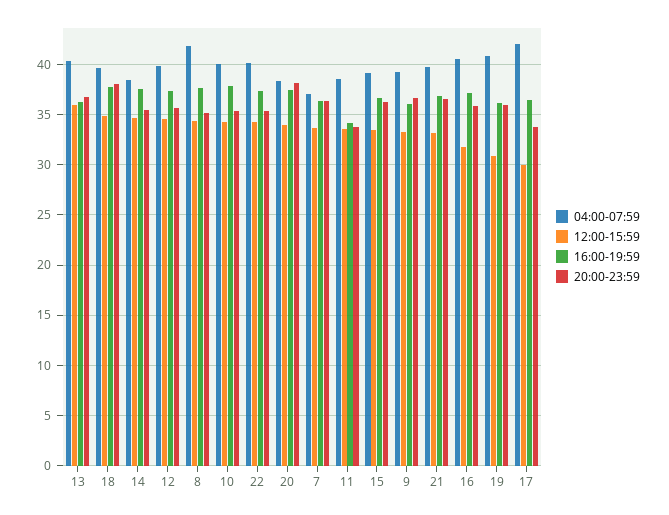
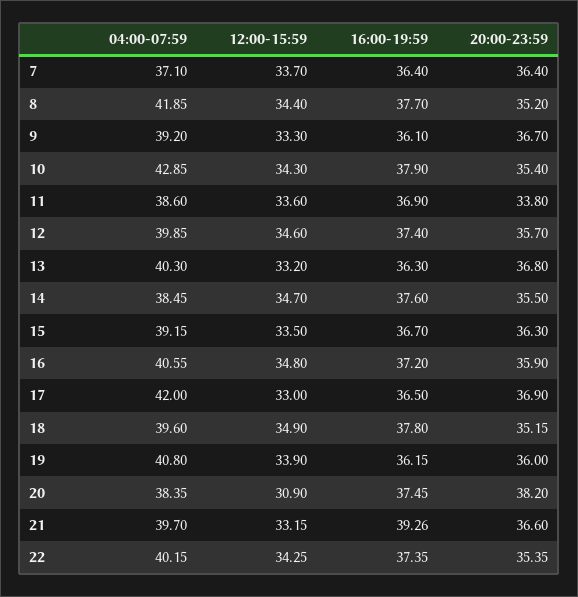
12:00-15:59, 13: 36 -> 33.2
20:00-23:59, 18: 38 -> 35.15
04:00-07:59, 10: 40 -> 42.85
12:00-15:59, 20: 34 -> 30.9
16:00-19:59, 11: 34 -> 36.9
16:00-19:59, 21: 37 -> 39.26
12:00-15:59, 16: 32 -> 34.8
12:00-15:59, 19: 31 -> 33.9
12:00-15:59, 17: 30 -> 33
20:00-23:59, 17: 34 -> 36.9

